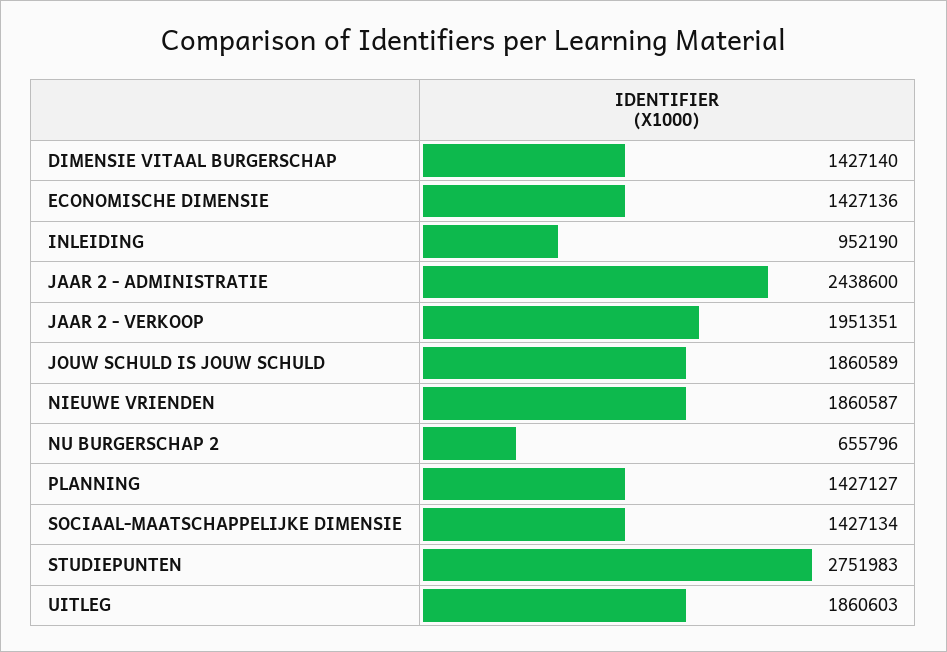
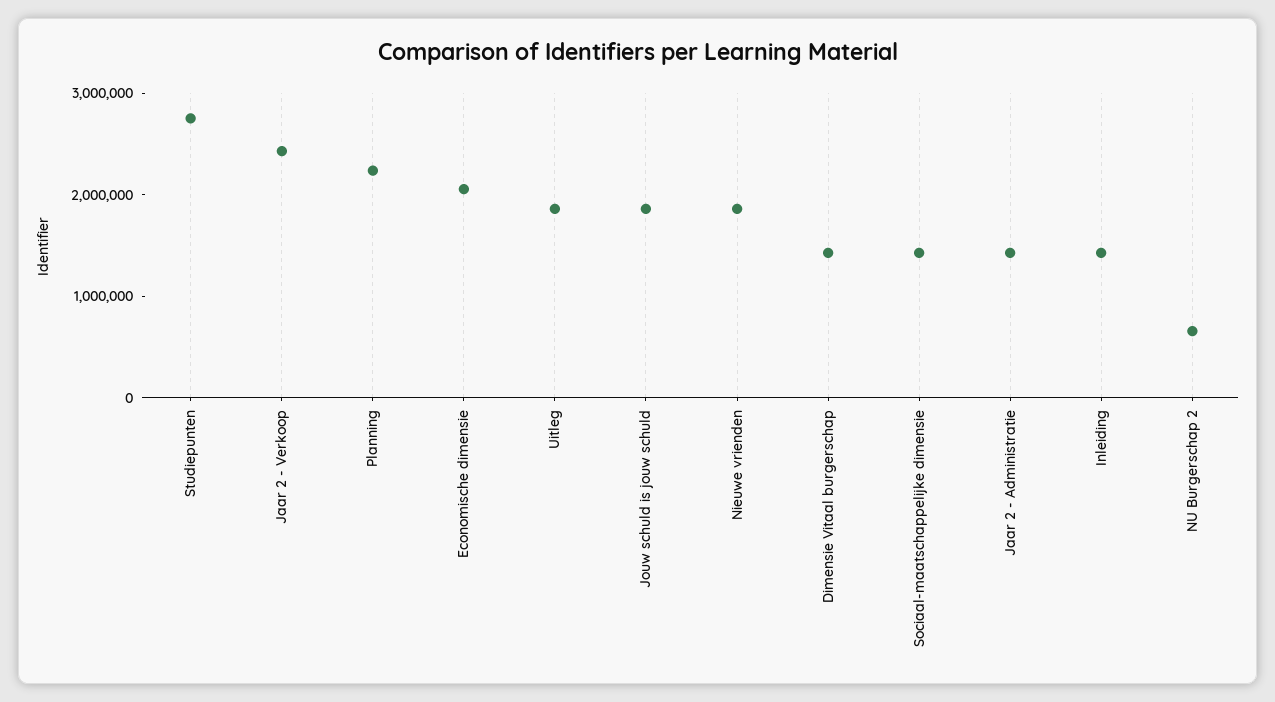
ECONOMISCHE DIMENSIE: 1427136 -> 2000000
INLEIDING: 952190 -> 1400000
JAAR 2 - ADMINISTRATIE: 2438600 -> 1400000
JAAR 2 - VERKOOP: 1951351 -> 2400000
PLANNING: 1427127 -> 2200000

